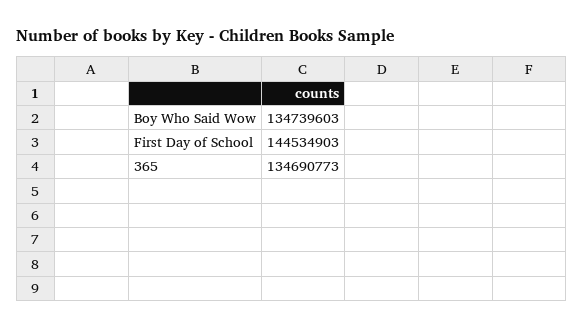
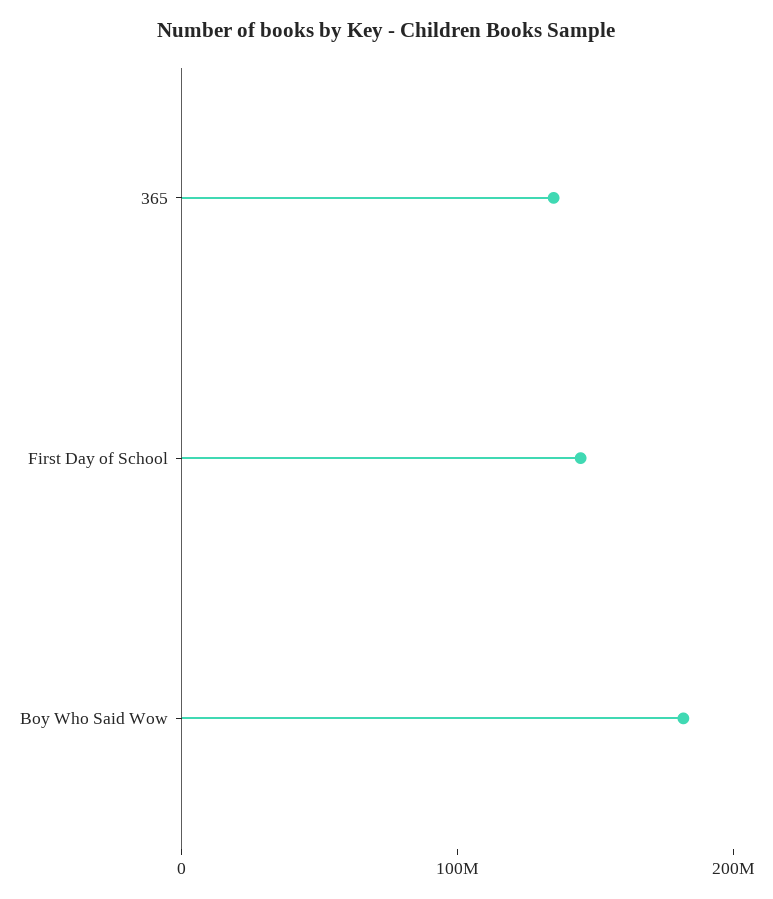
Boy Who Said Wow: 134739603 -> 180000000

